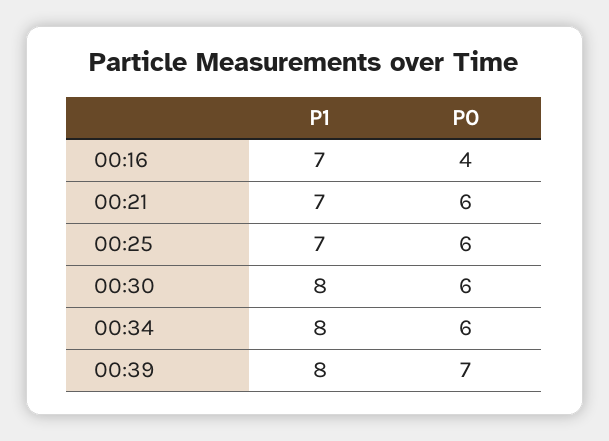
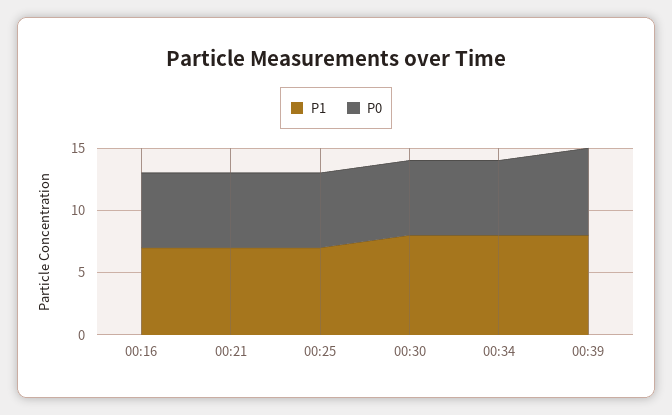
P0, 00:16: 4 -> 6

